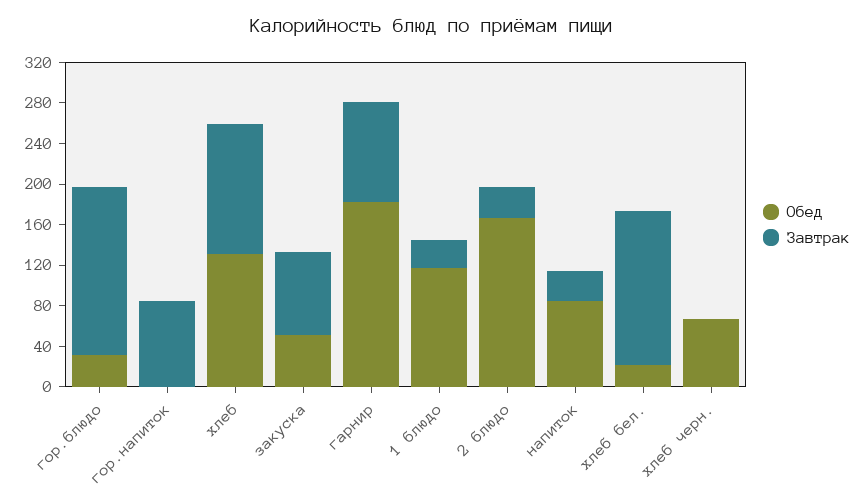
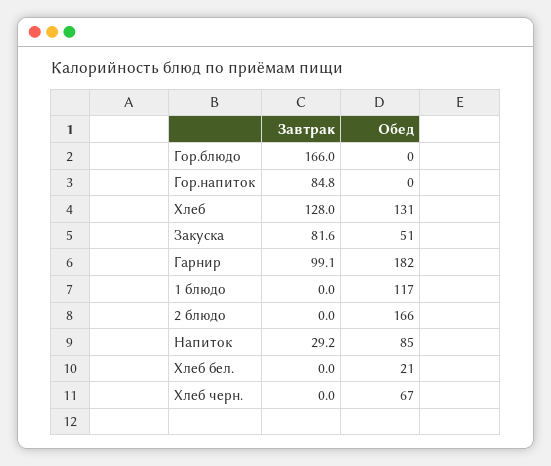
Обед, гор.блюдо: 30 -> 0
Завтрак, 1 блюдо: 30 -> 0
Завтрак, 2 блюдо: 30 -> 0
Завтрак, хлеб бел.: 150 -> 0

